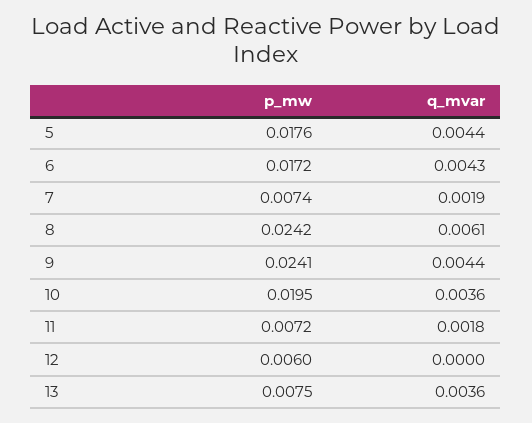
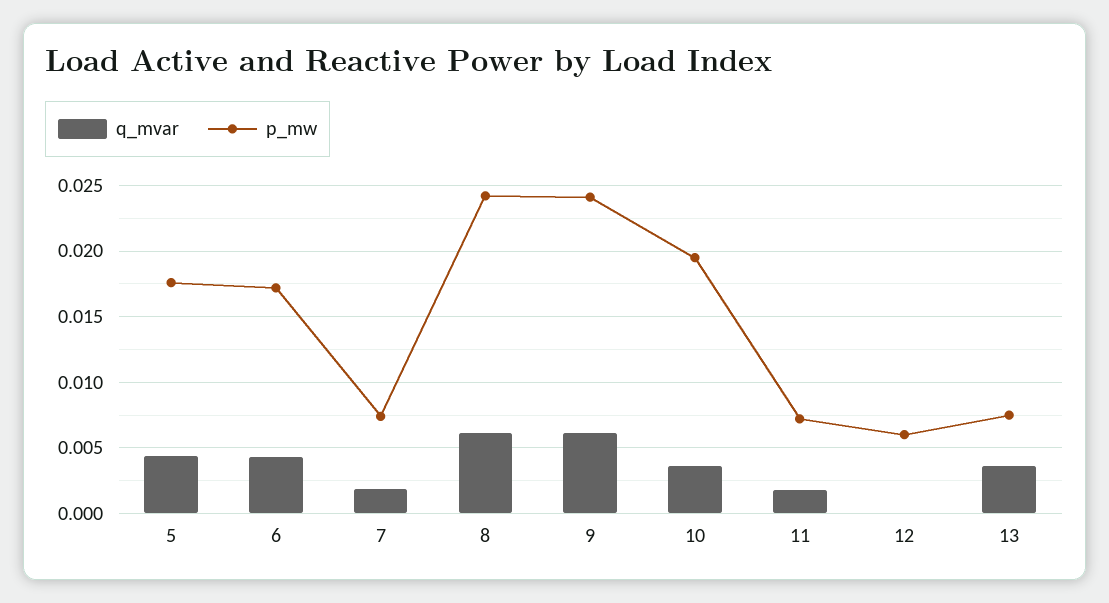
q_mvar, 9: 0.0044 -> 0.006

